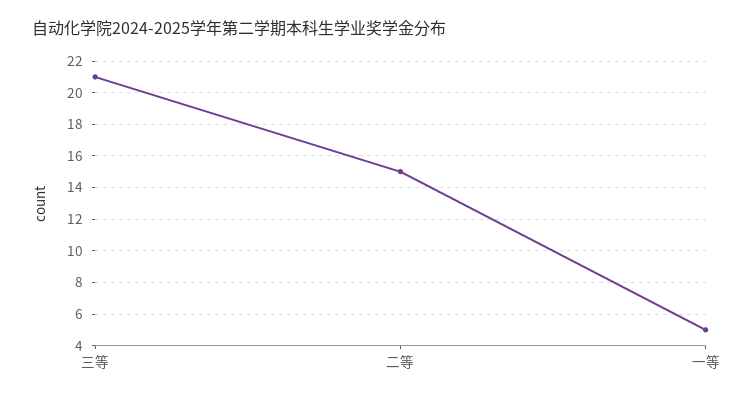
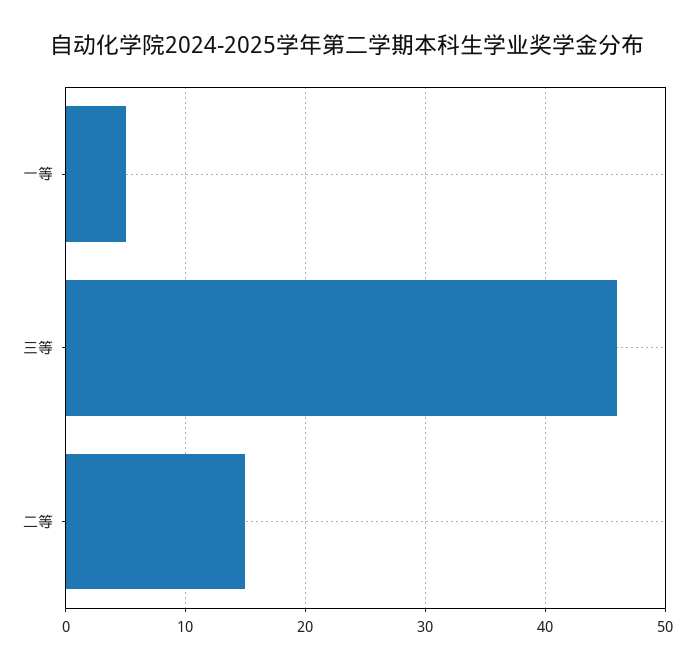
三等: 21 -> 46

